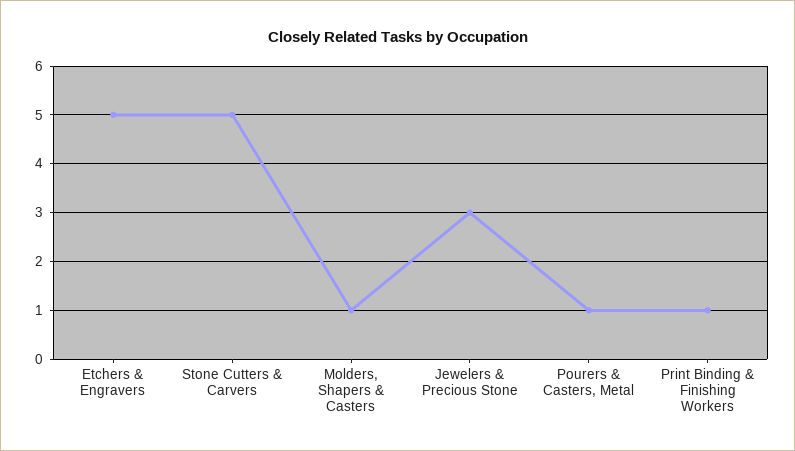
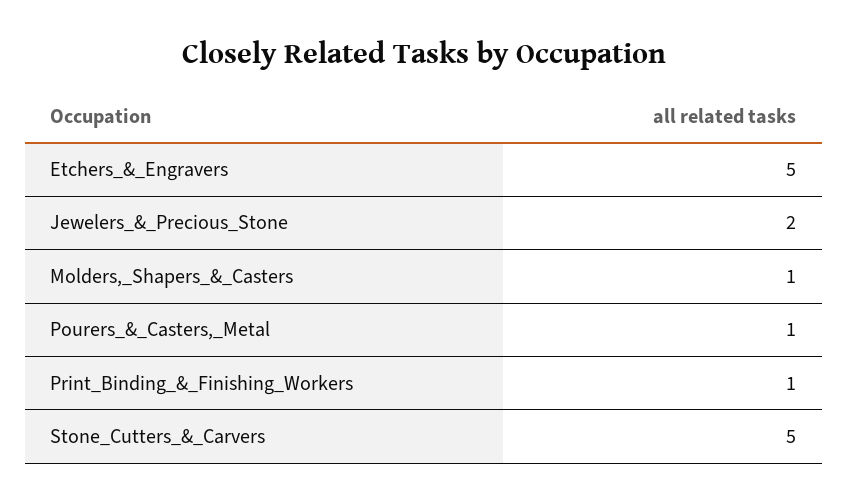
Jewelers & Precious Stone: 3 -> 2

